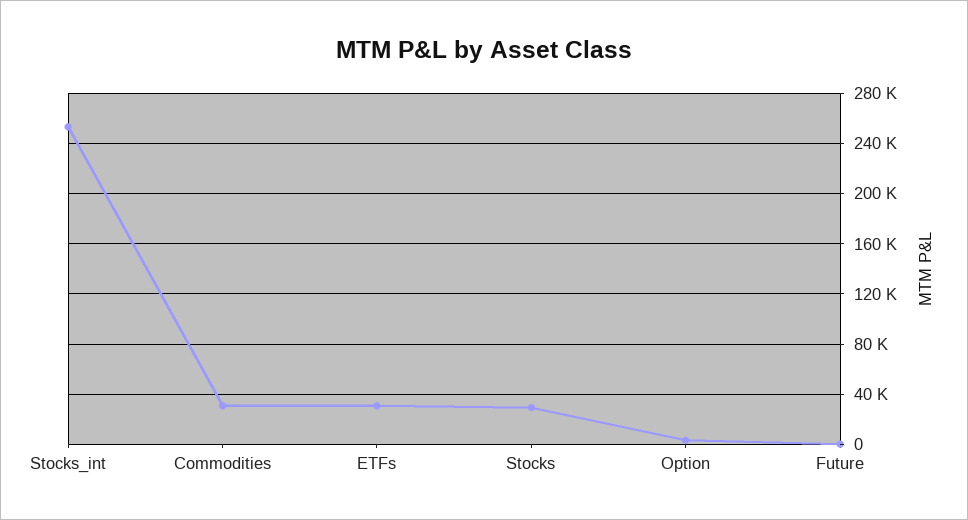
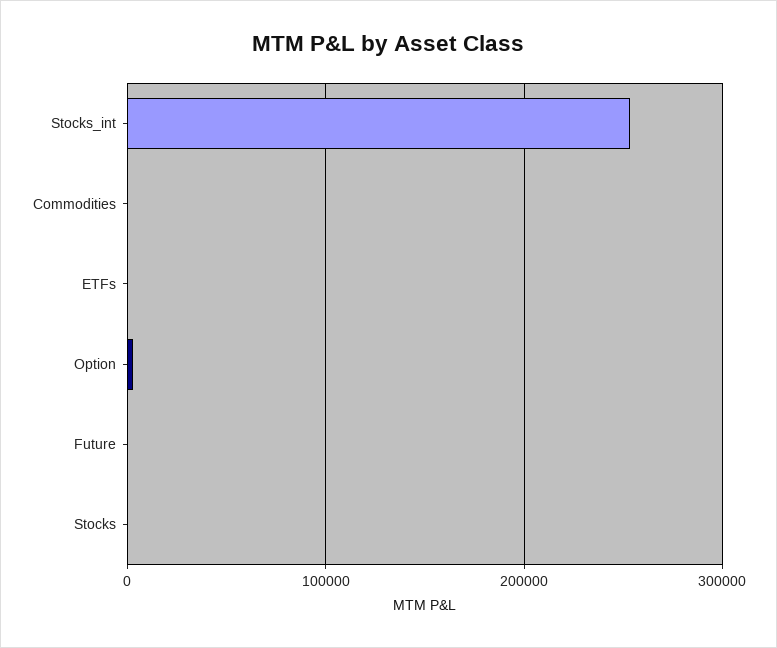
Commodities: 30000 -> 0
ETFs: 30000 -> 0
Stocks: 30000 -> 0

